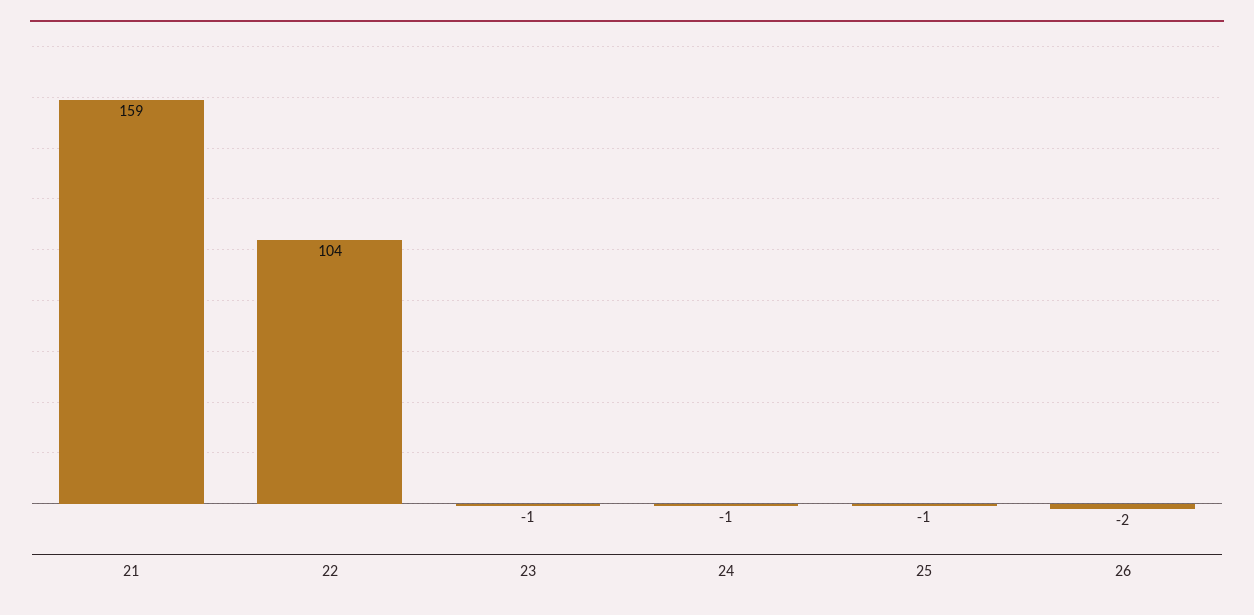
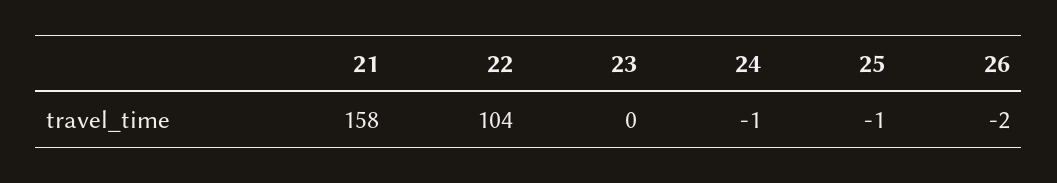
21: 159 -> 158
23: -1 -> 0

